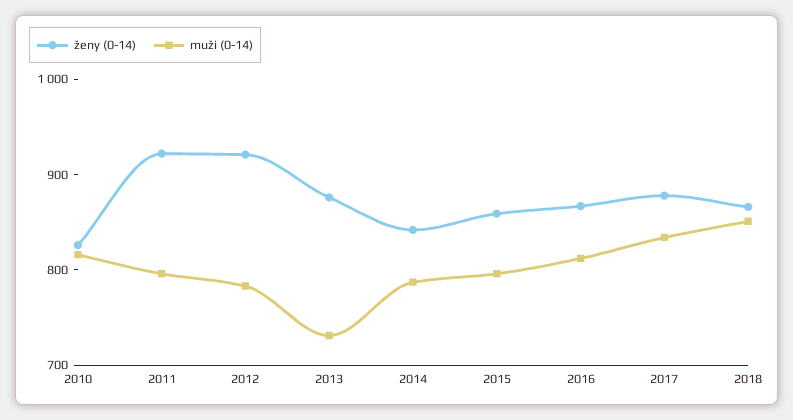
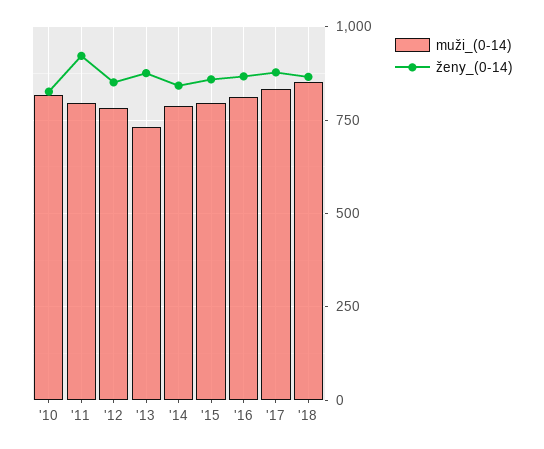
ženy (0-14), 2012: 920 -> 850

